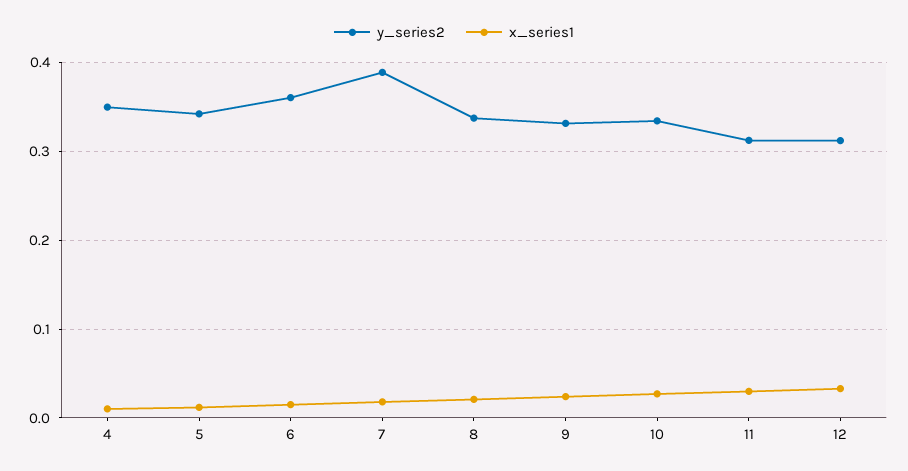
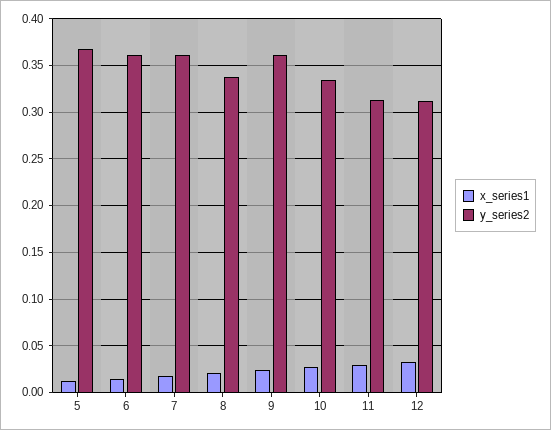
y_series2, 4: 0.35 -> none
x_series1, 4: 0.01 -> none
y_series2, 5: 0.34 -> 0.37
y_series2, 7: 0.39 -> 0.36
y_series2, 9: 0.33 -> 0.36

